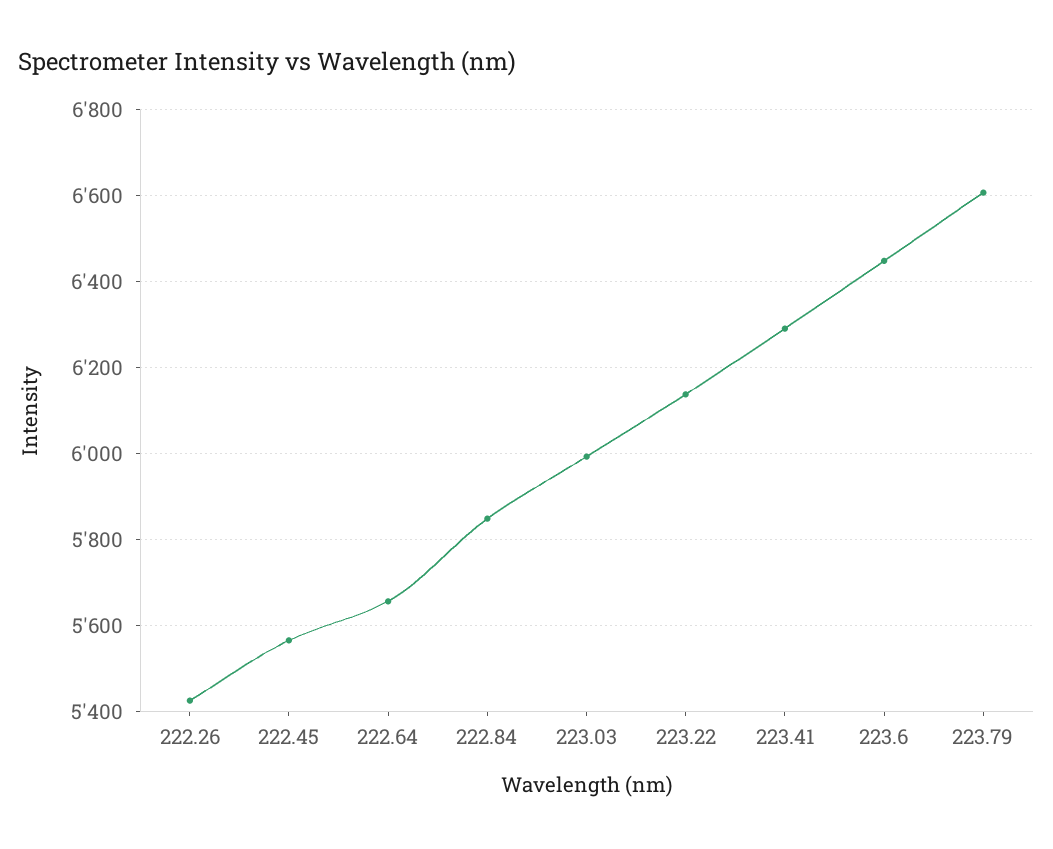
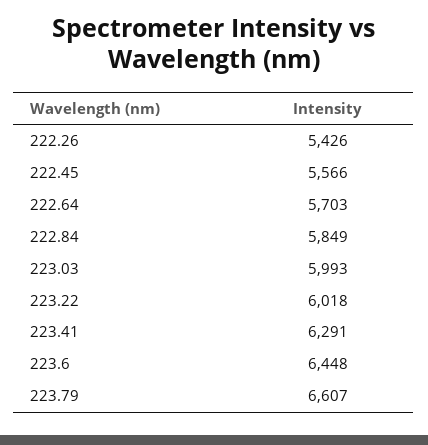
222.64: 5660 -> 5703
223.22: 6140 -> 6018

